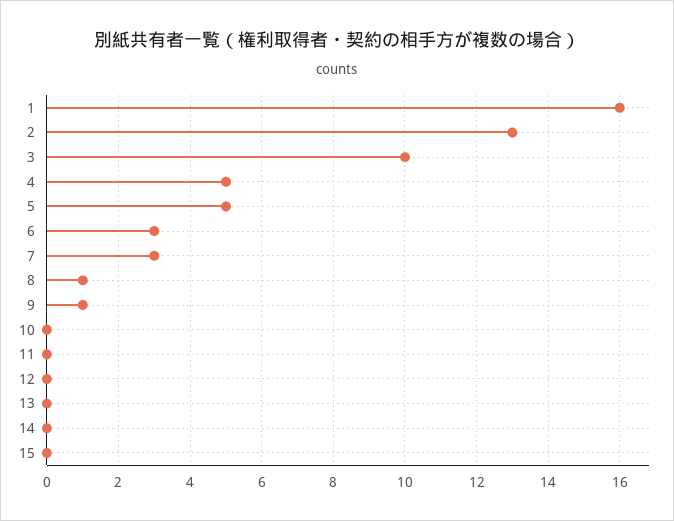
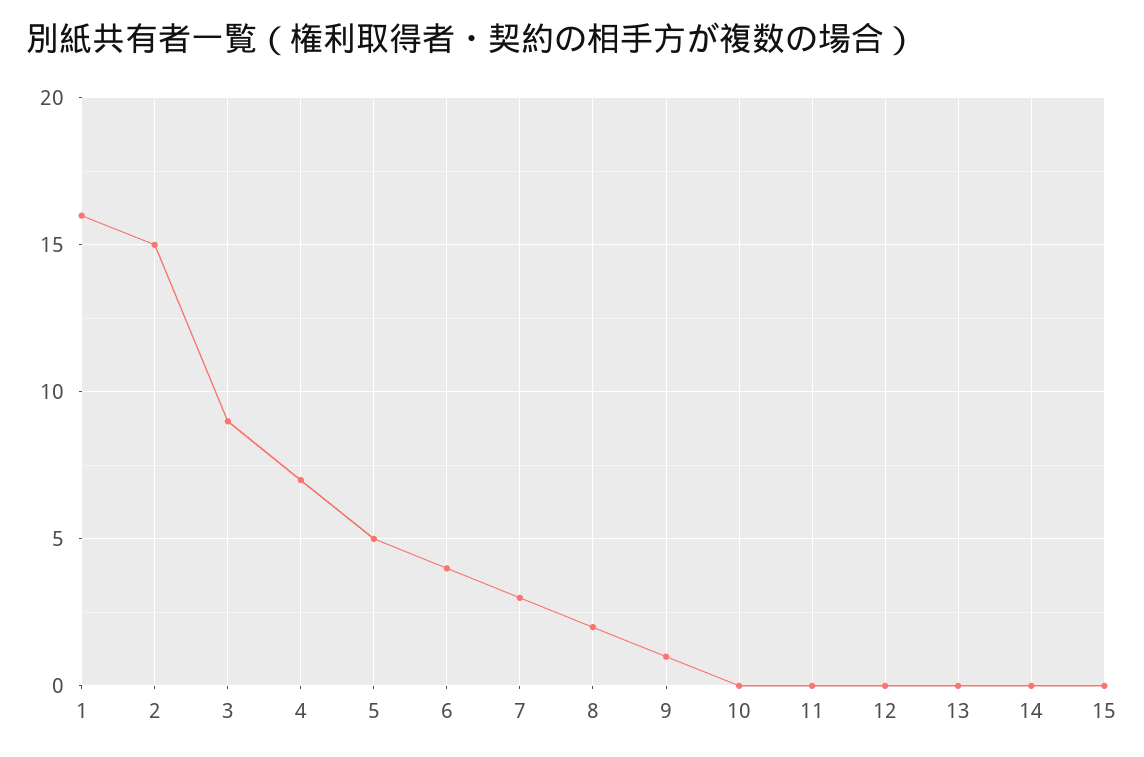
2: 13 -> 15
3: 10 -> 9
4: 5 -> 7
6: 3 -> 4
8: 1 -> 2

